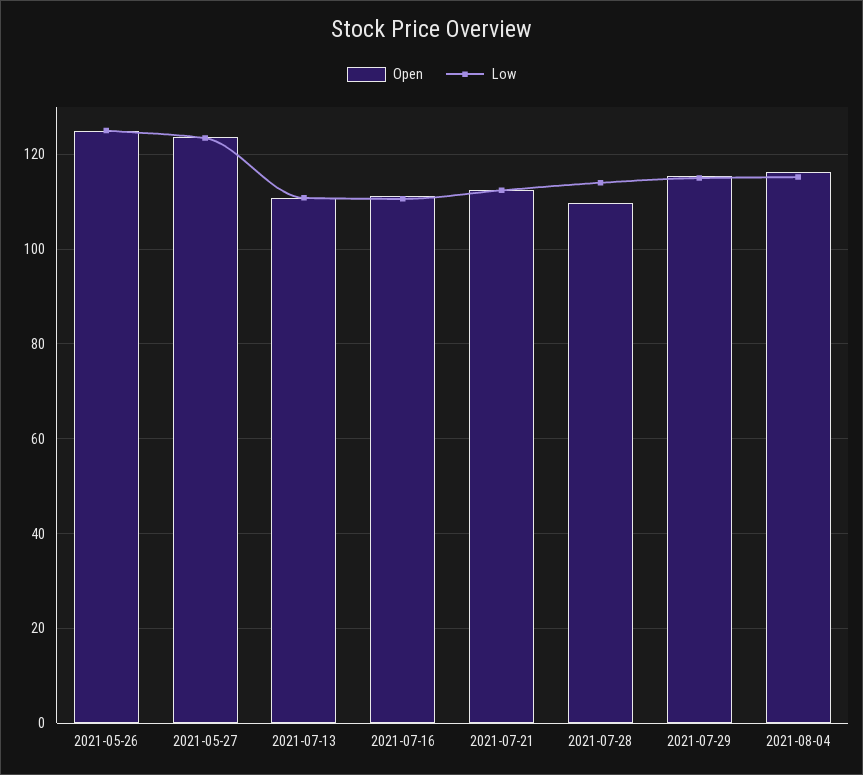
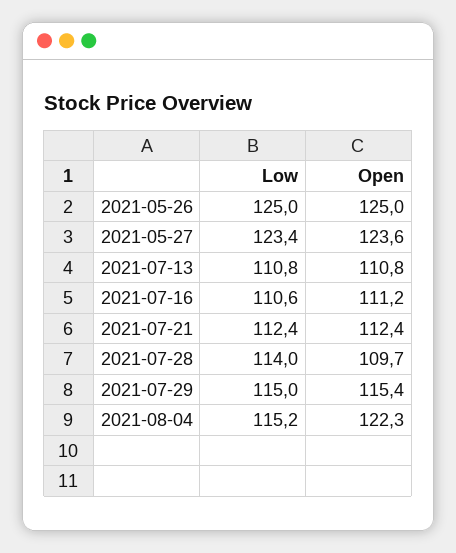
Open, 2021-08-04: 116 -> 122.3

